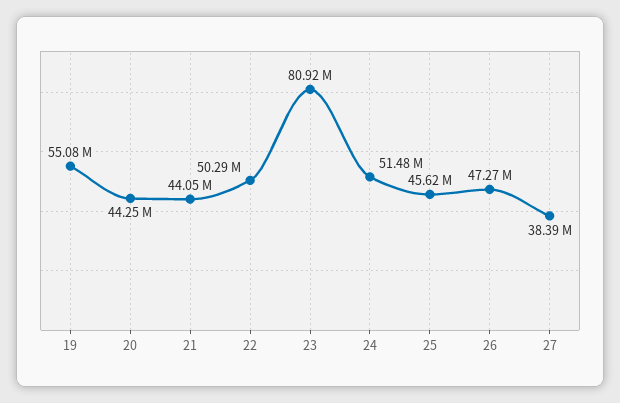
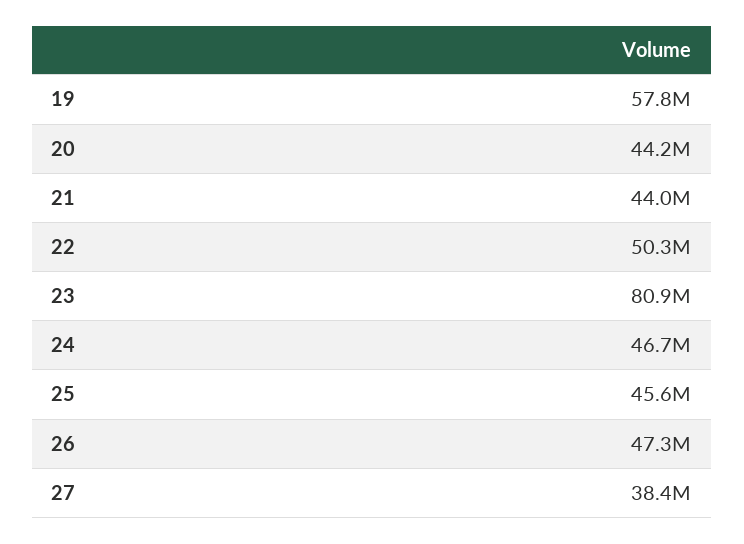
19: 55080000 -> 57800000
24: 51480000 -> 46700000

